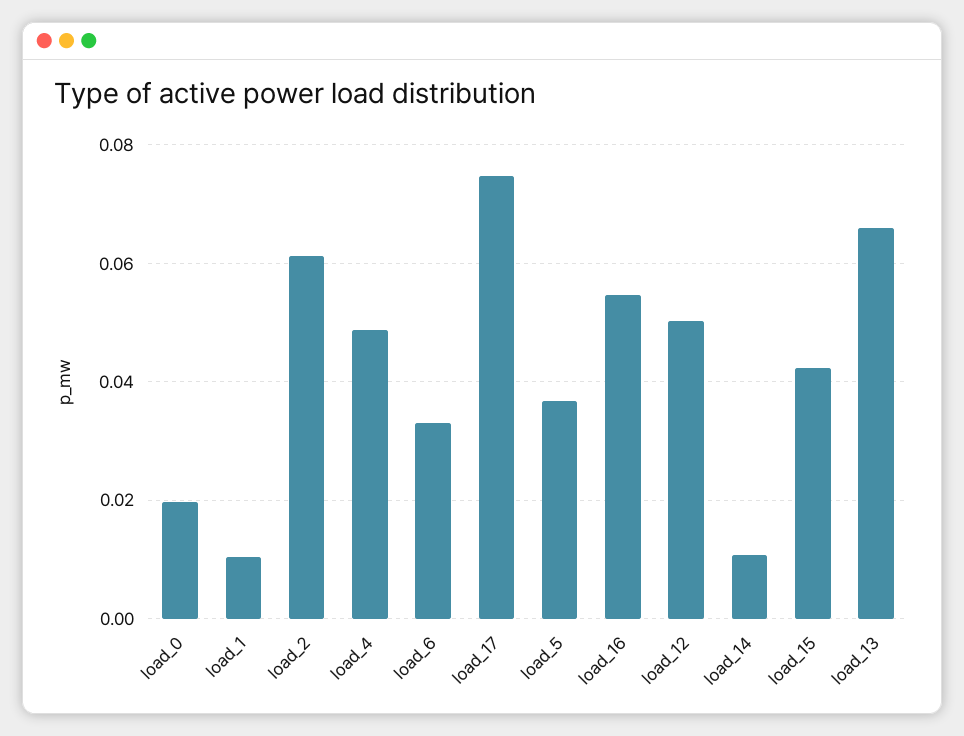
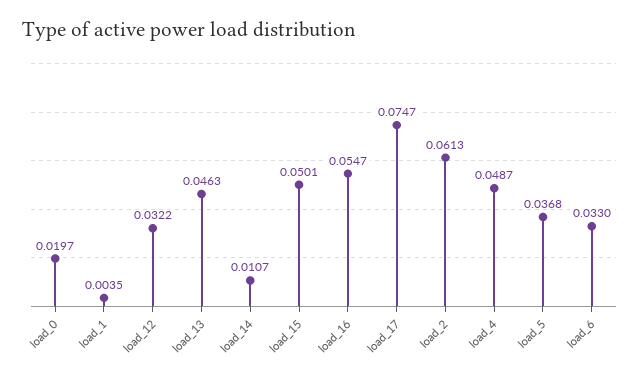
load_1: 0.01 -> 0.0035
load_12: 0.05 -> 0.0322
load_15: 0.042 -> 0.0501
load_13: 0.066 -> 0.0463

